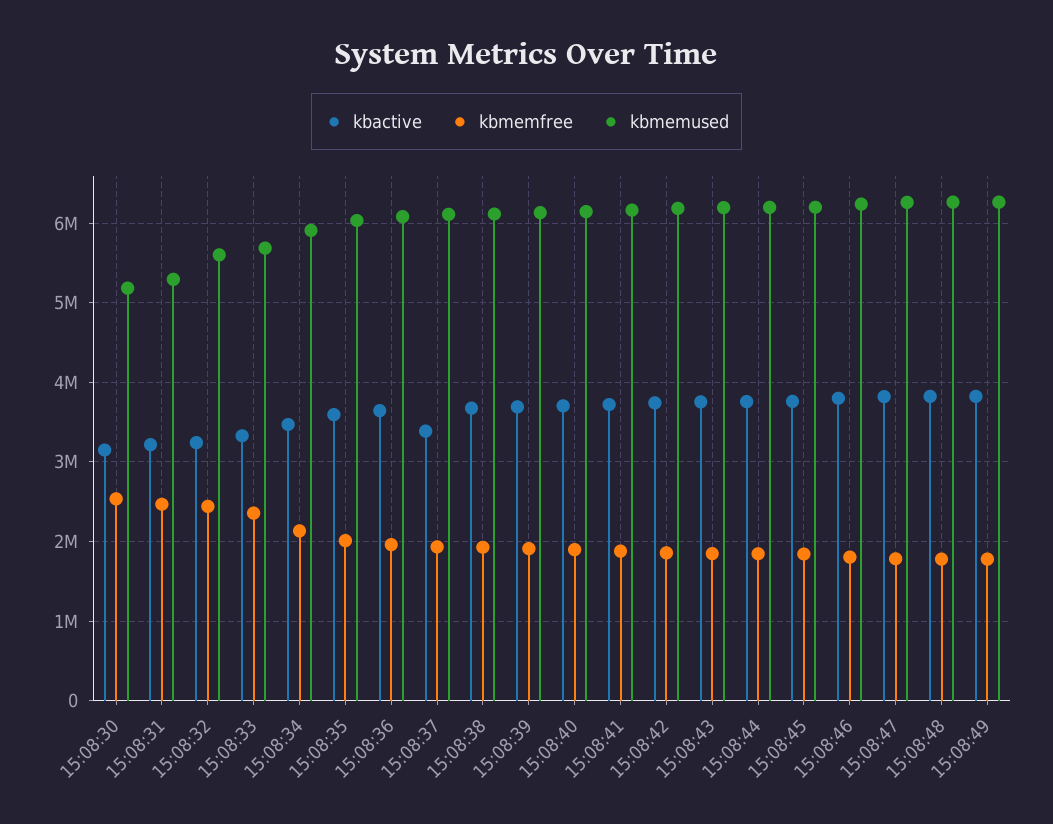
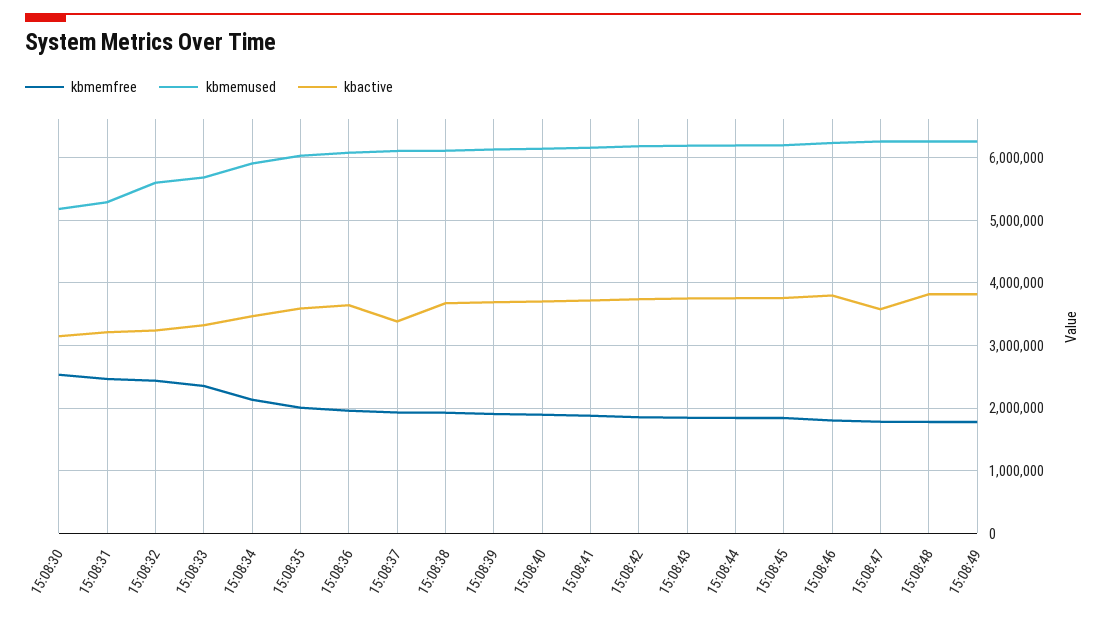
kbactive, 15:08:47: 3800000 -> 3600000

